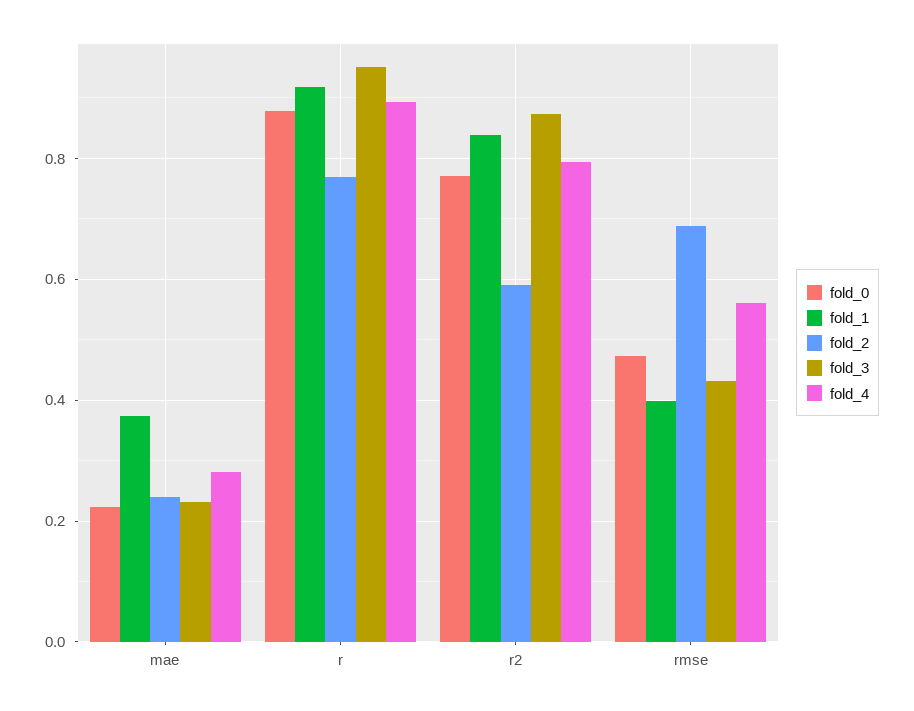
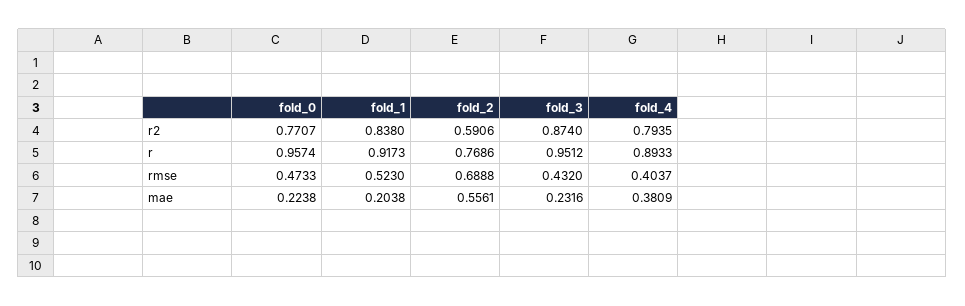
fold_1, mae: 0.38 -> 0.2038
fold_2, mae: 0.24 -> 0.5561
fold_4, mae: 0.28 -> 0.3809
fold_0, r: 0.88 -> 0.9574
fold_1, rmse: 0.4 -> 0.523
fold_4, rmse: 0.56 -> 0.4037

